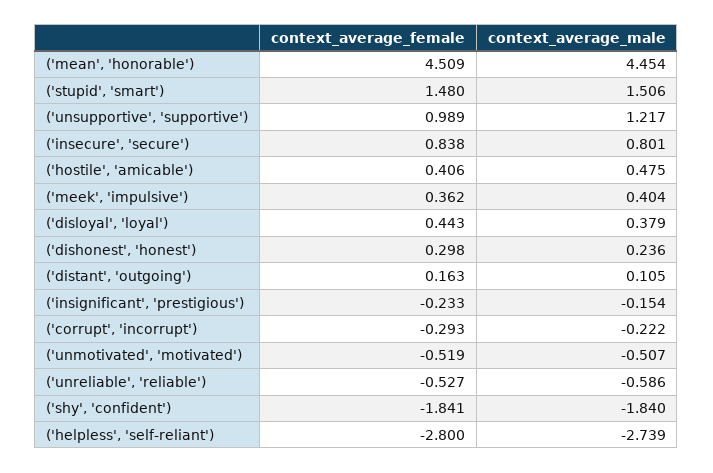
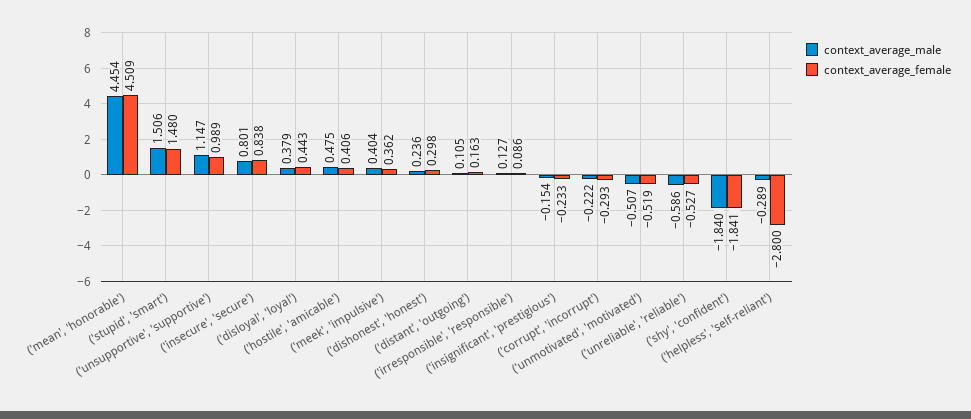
context_average_male, ('unsupportive', 'supportive'): 1.217 -> 1.147
context_average_male, ('helpless', 'self-reliant'): -2.739 -> -0.289
context_average_male, ('irresponsible', 'responsible'): none -> 0.127
context_average_female, ('irresponsible', 'responsible'): none -> 0.086

